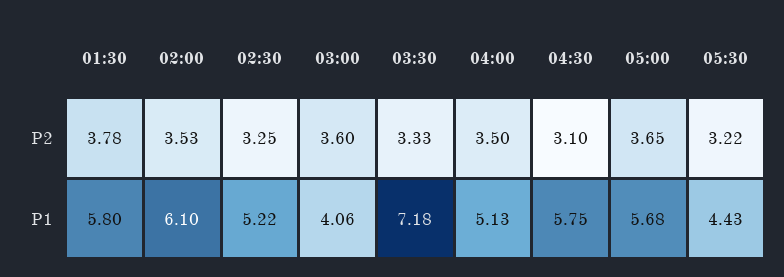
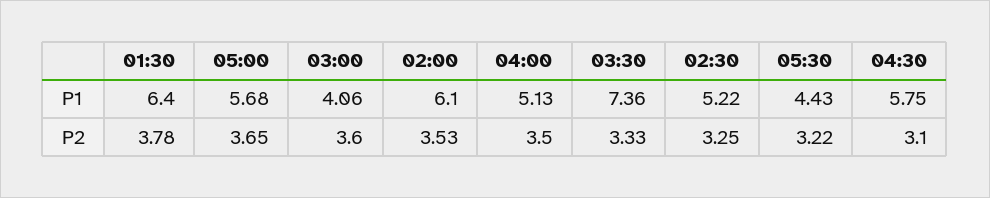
01:30, P1: 5.8 -> 6.4
03:30, P1: 7.18 -> 7.36

